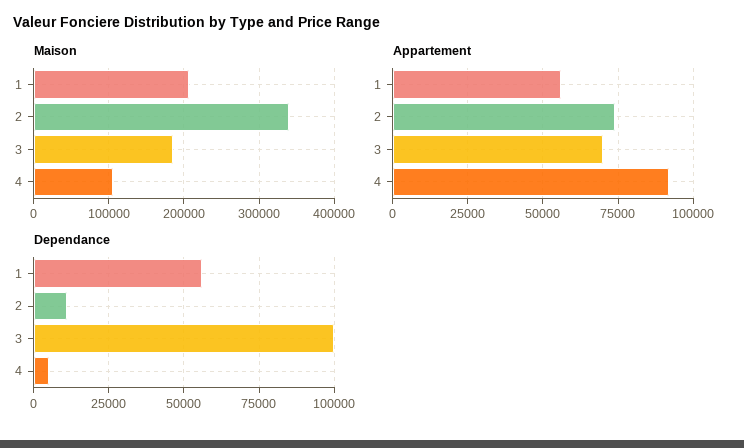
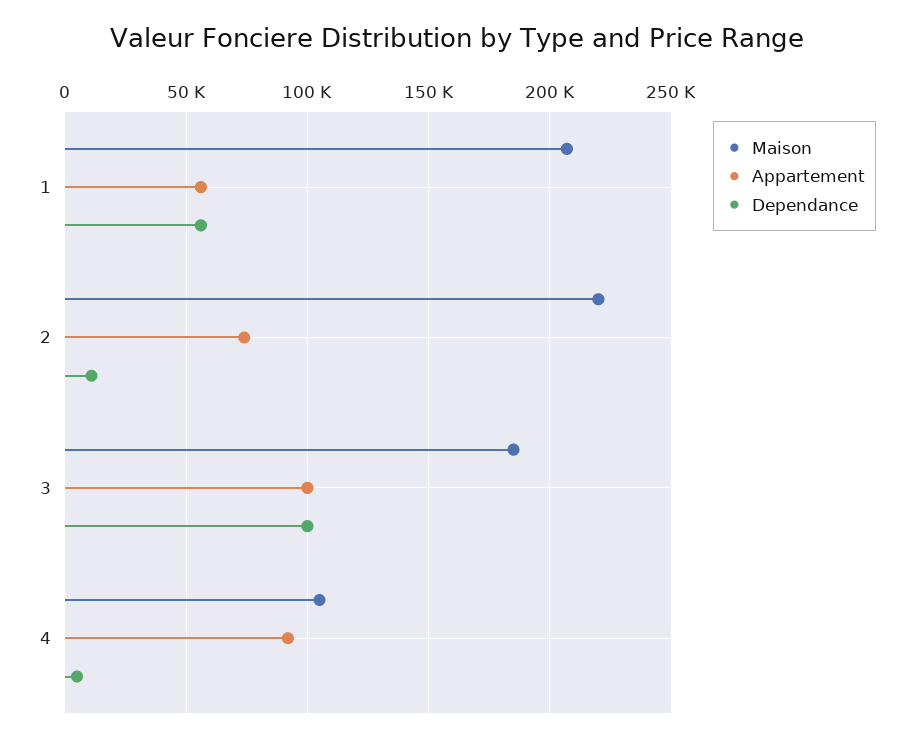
Maison, 2: 340000 -> 220000
Appartement, 3: 70000 -> 100000

